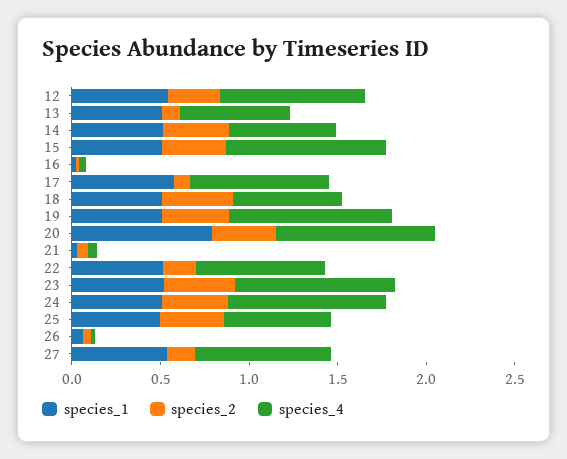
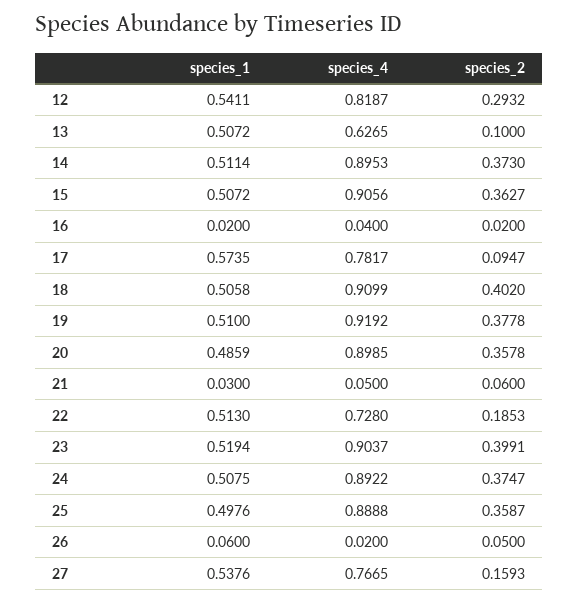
species_4, 14: 0.6 -> 0.8953
species_4, 18: 0.6 -> 0.9099
species_1, 20: 0.8 -> 0.4859
species_4, 25: 0.6 -> 0.8888

